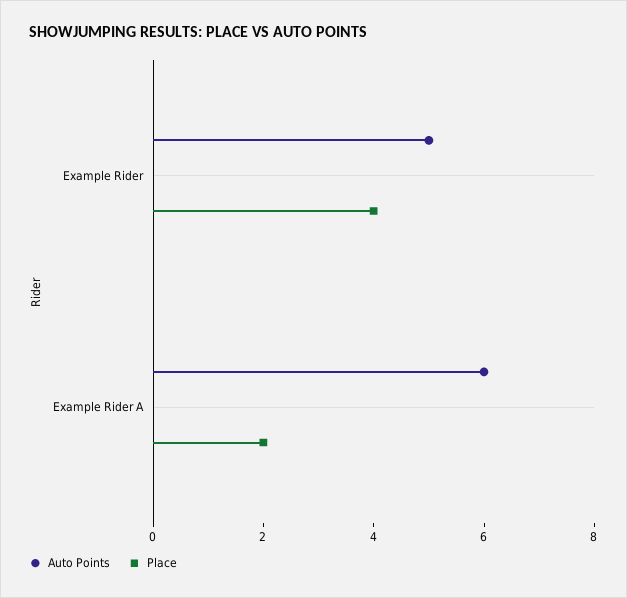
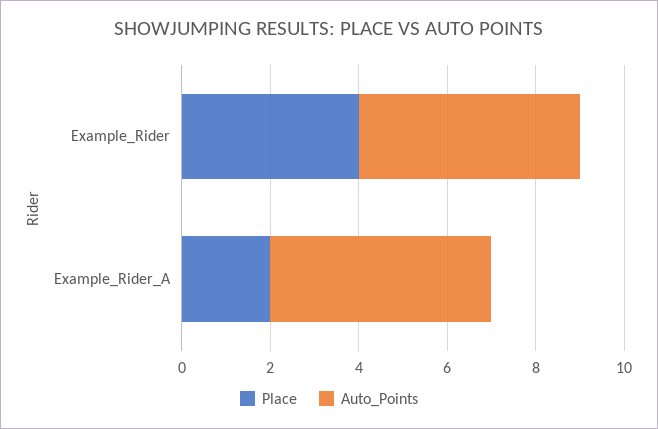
Auto Points, Example Rider A: 6 -> 5

